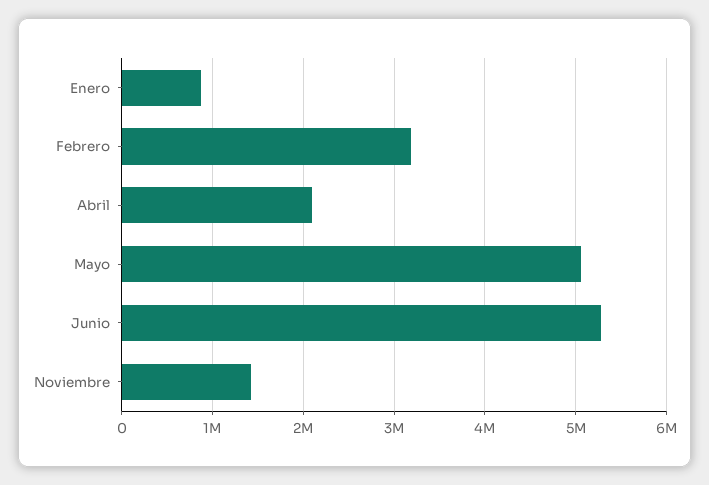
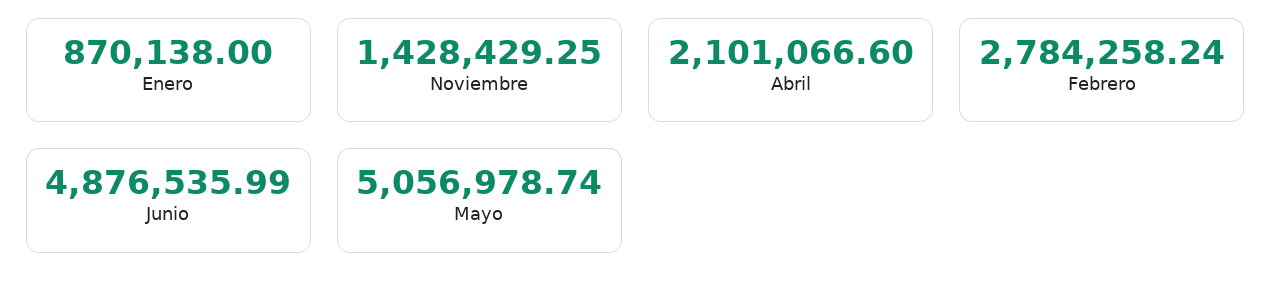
Febrero: 3200000 -> 2784258.24
Junio: 5300000 -> 4876535.99

